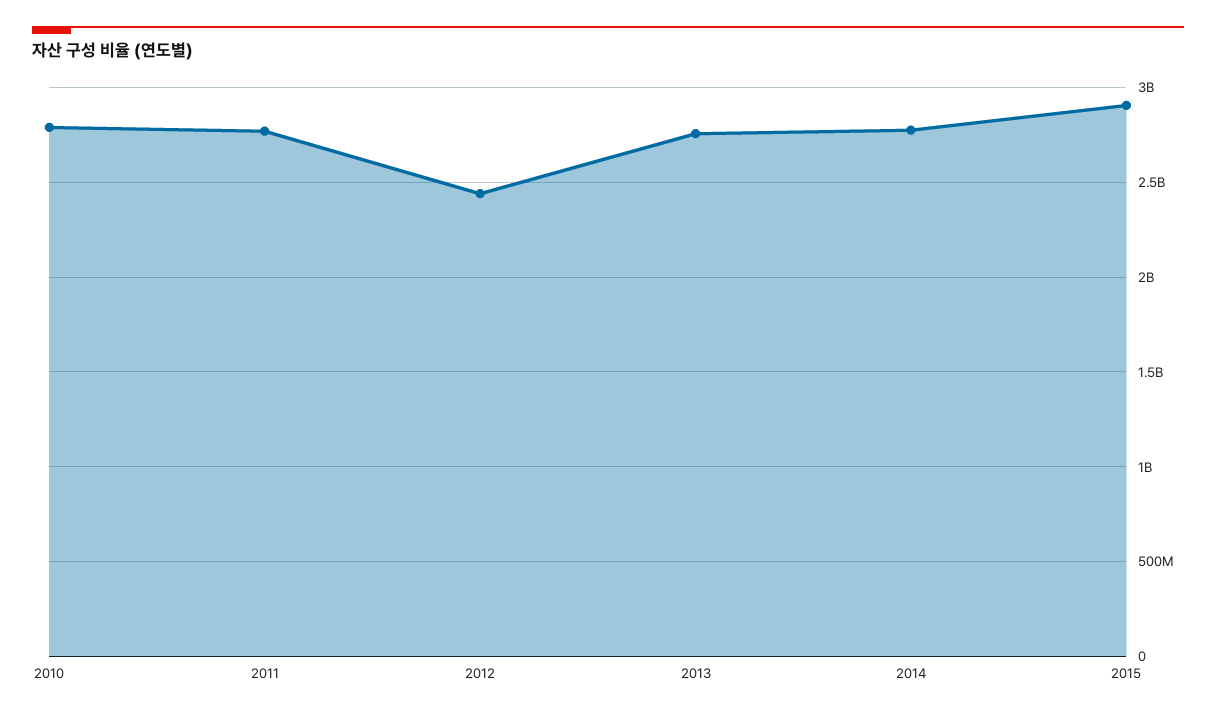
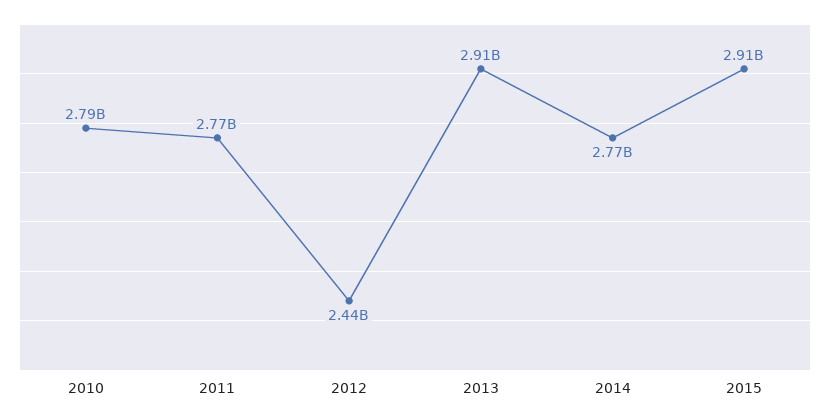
2013: 2750000000 -> 2910000000

